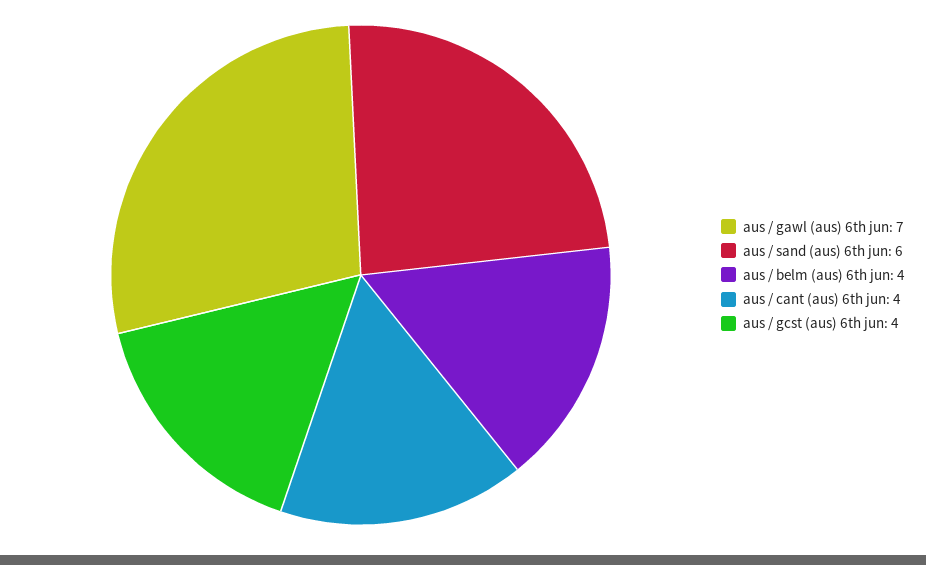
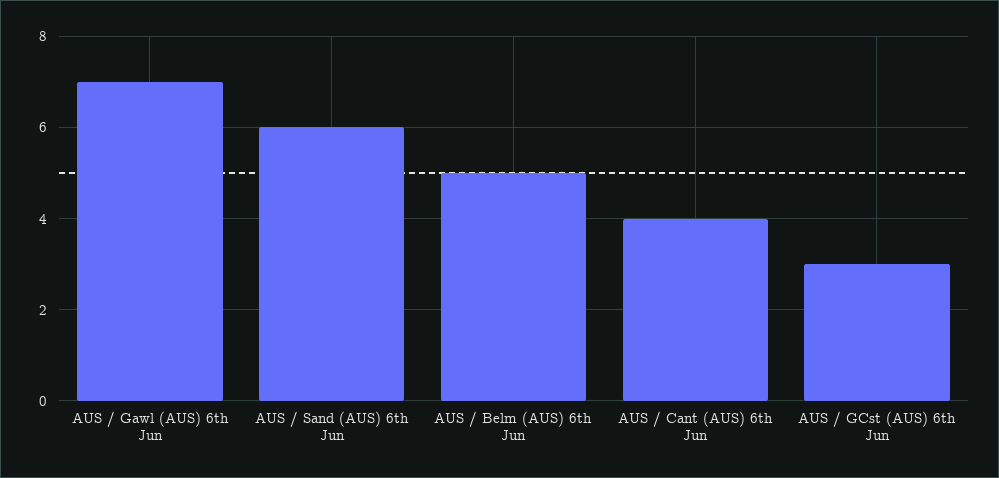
aus / belm (aus) 6th jun: 4 -> 5
aus / gcst (aus) 6th jun: 4 -> 3

